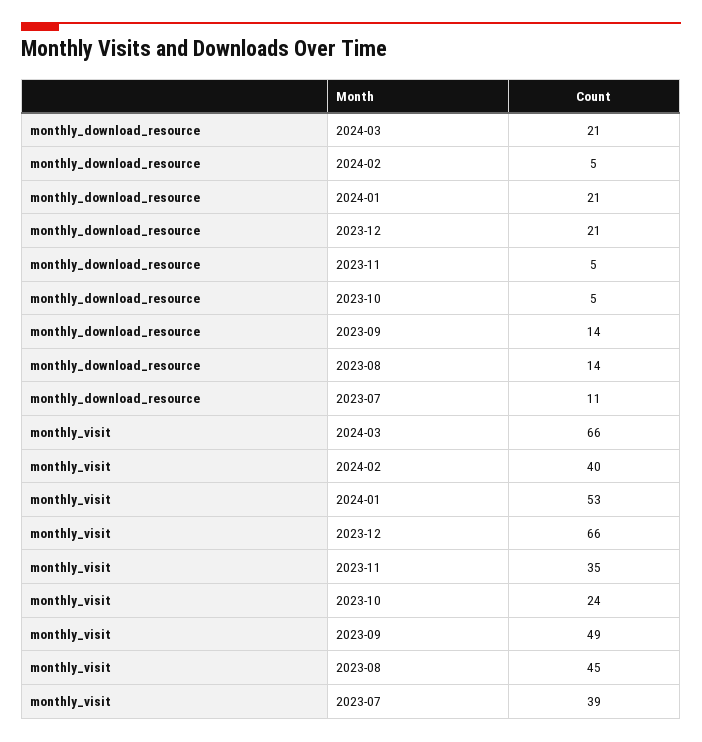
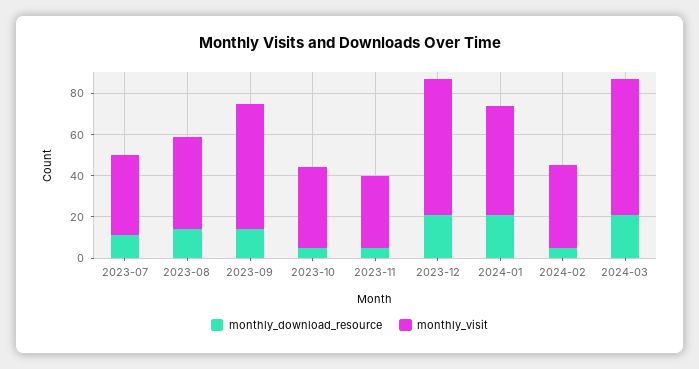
monthly_visit, 2023-10: 24 -> 40
monthly_visit, 2023-09: 49 -> 60

